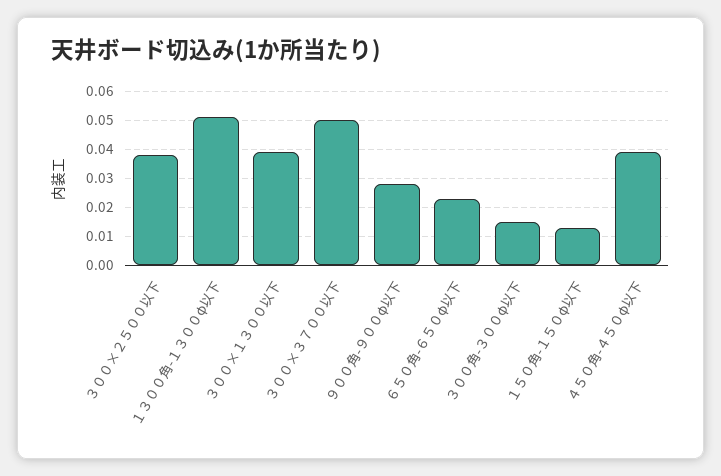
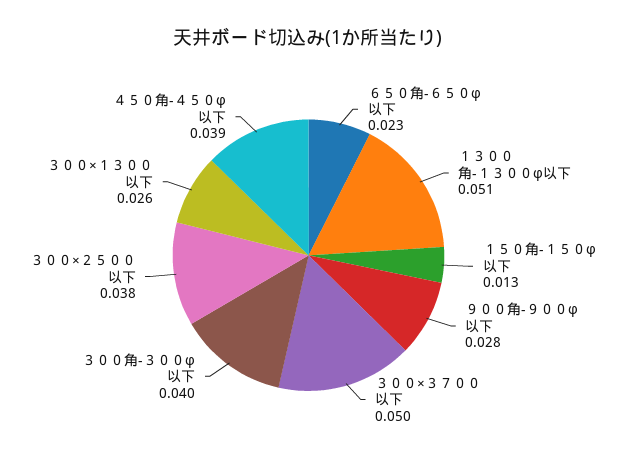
３００×１３００以下: 0.04 -> 0.026
３００角-３００φ以下: 0.015 -> 0.04

